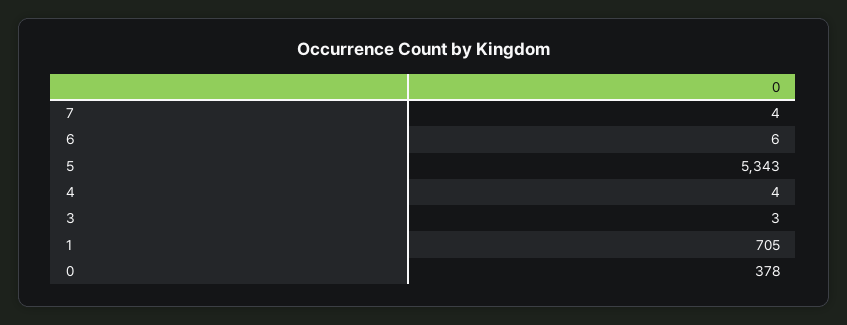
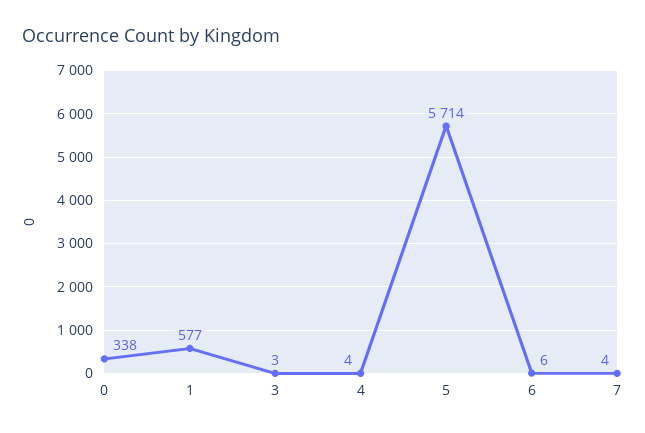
5: 5343 -> 5714
1: 705 -> 577
0: 378 -> 338

